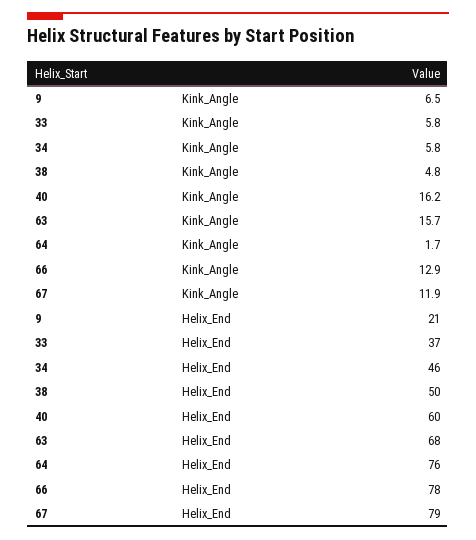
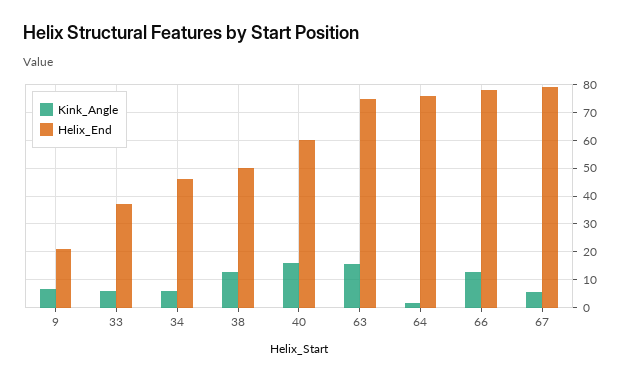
Kink_Angle, 38: 4.8 -> 12.5
Kink_Angle, 67: 11.9 -> 5
Helix_End, 63: 68 -> 75

